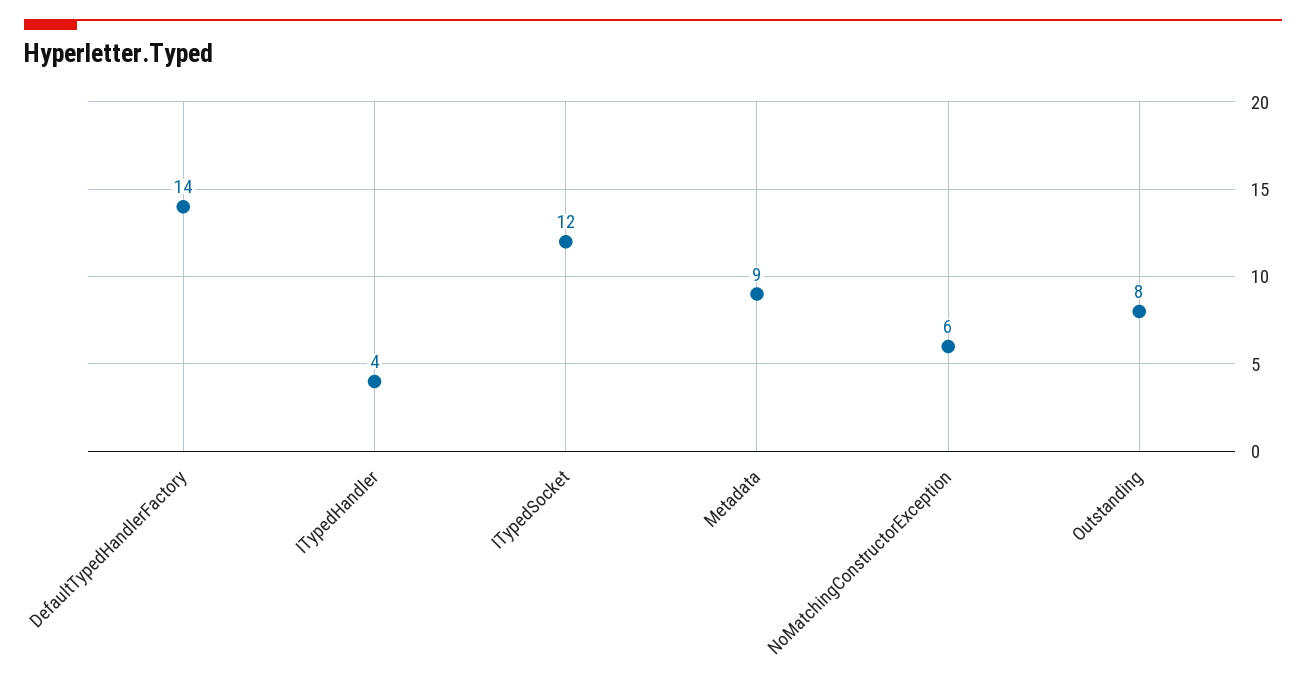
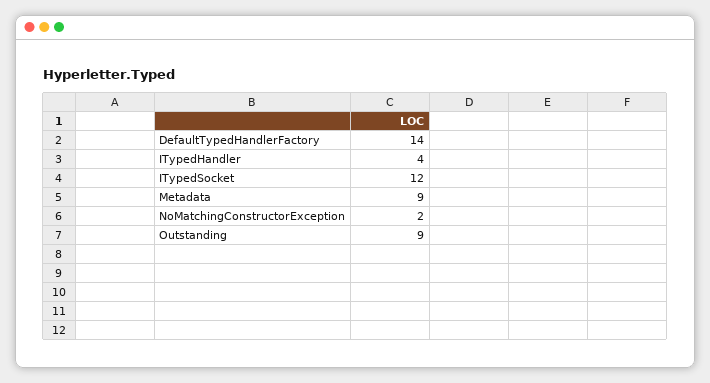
NoMatchingConstructorException: 6 -> 2
Outstanding: 8 -> 9

